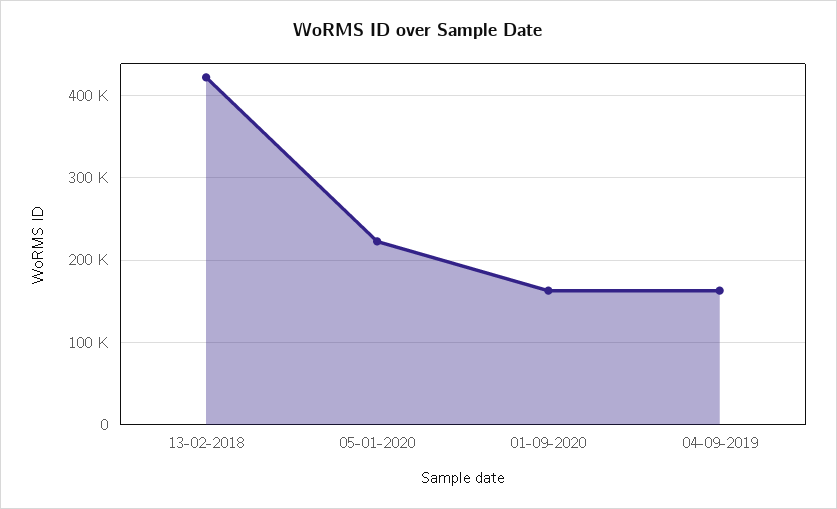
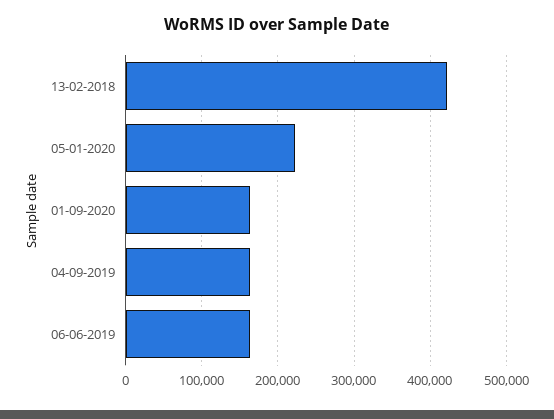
06-06-2019: none -> 160000

